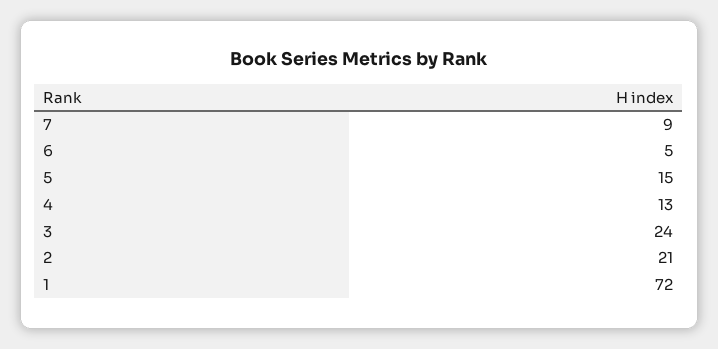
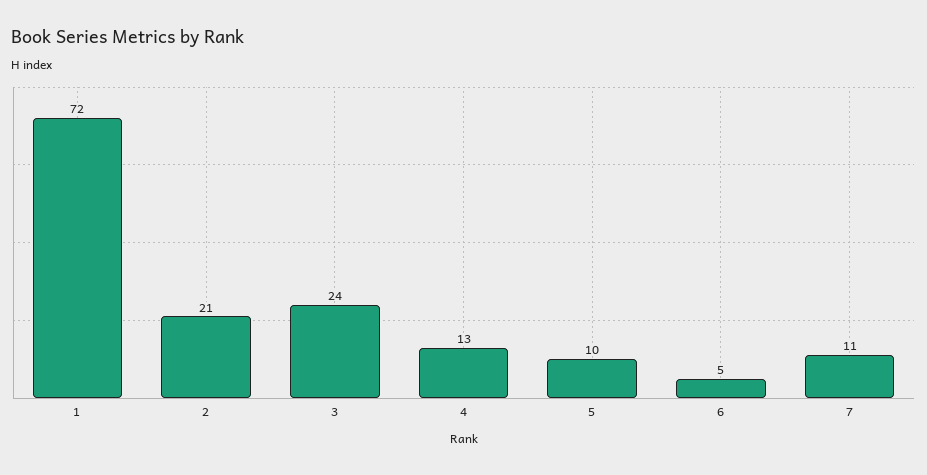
7: 9 -> 11
5: 15 -> 10

